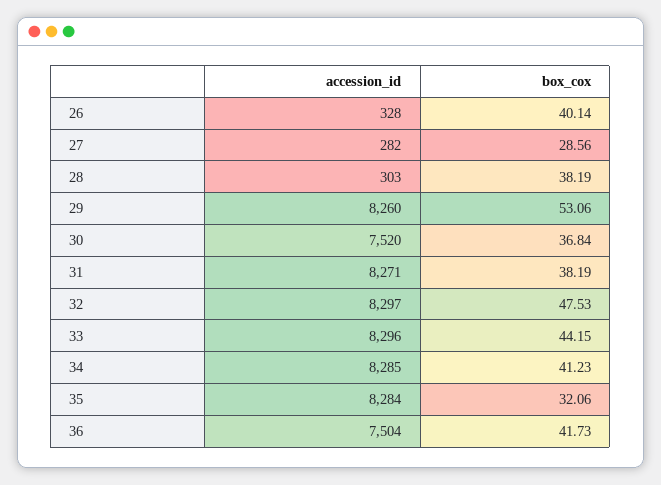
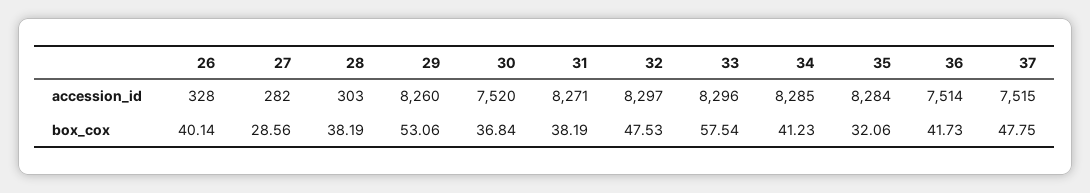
box_cox, 33: 44.15 -> 57.54
accession_id, 36: 7504 -> 7514
accession_id, 37: none -> 7515
box_cox, 37: none -> 47.75

